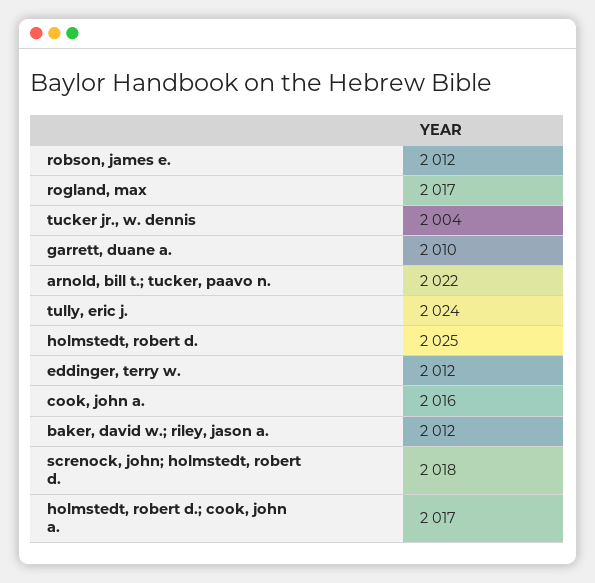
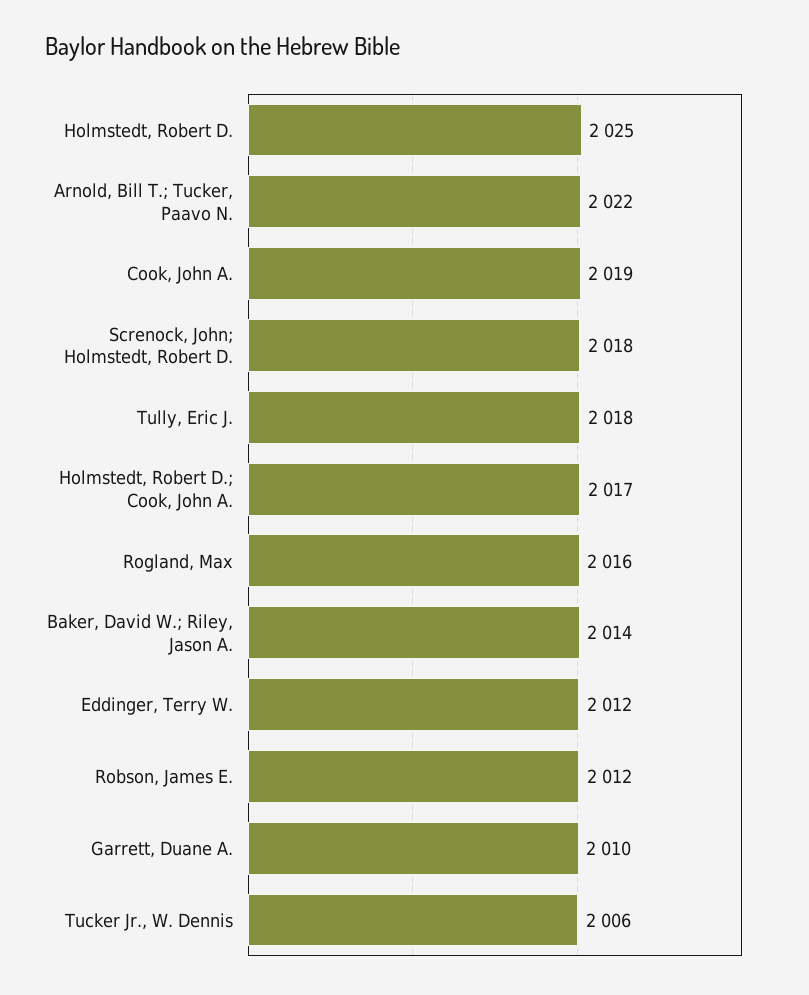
rogland, max: 2017 -> 2016
tucker jr., w. dennis: 2004 -> 2006
tully, eric j.: 2024 -> 2018
cook, john a.: 2016 -> 2019
baker, david w.; riley, jason a.: 2012 -> 2014

